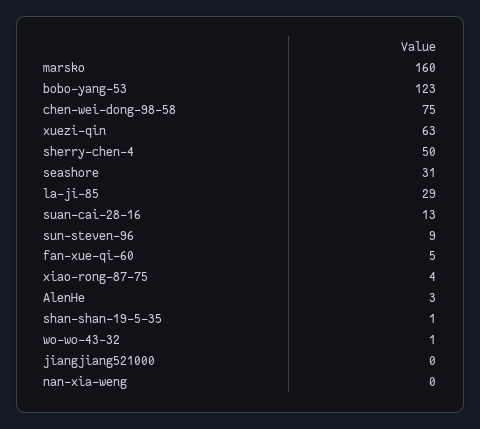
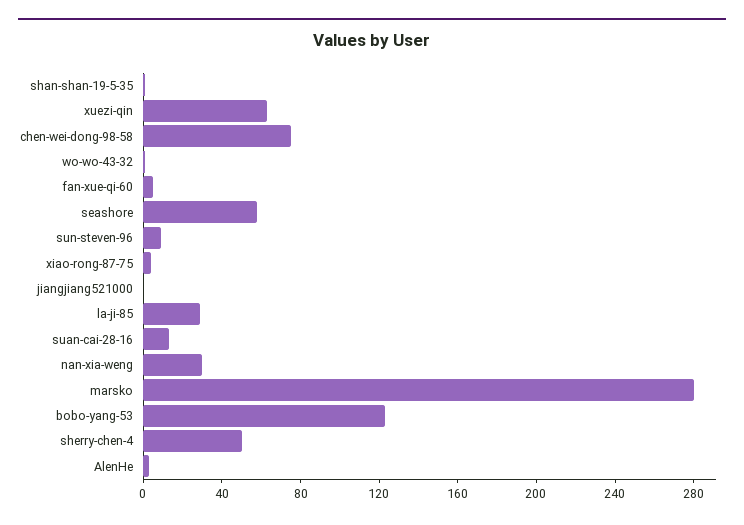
marsko: 160 -> 280
seashore: 31 -> 60
nan-xia-weng: 0 -> 30

